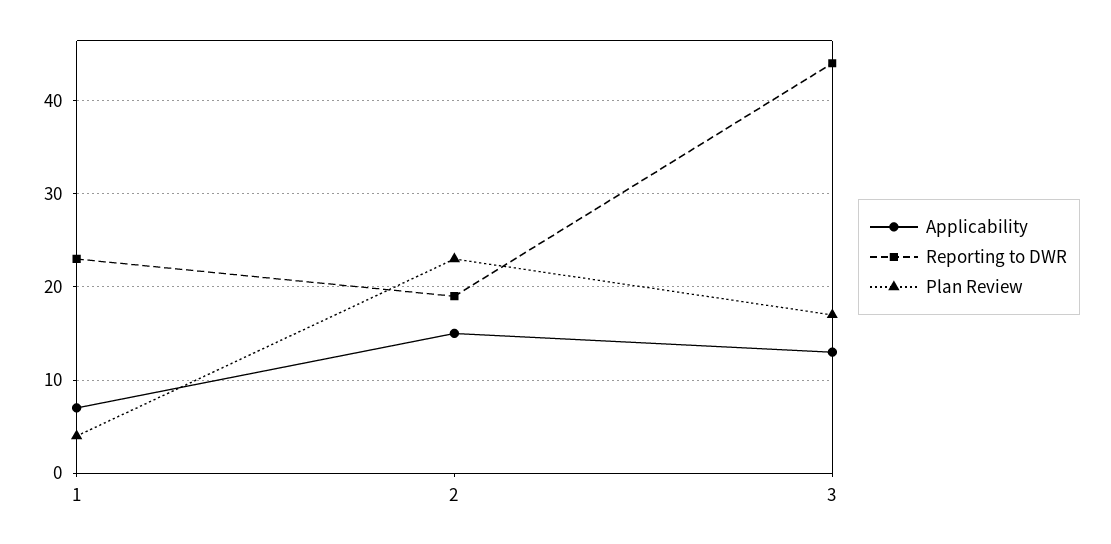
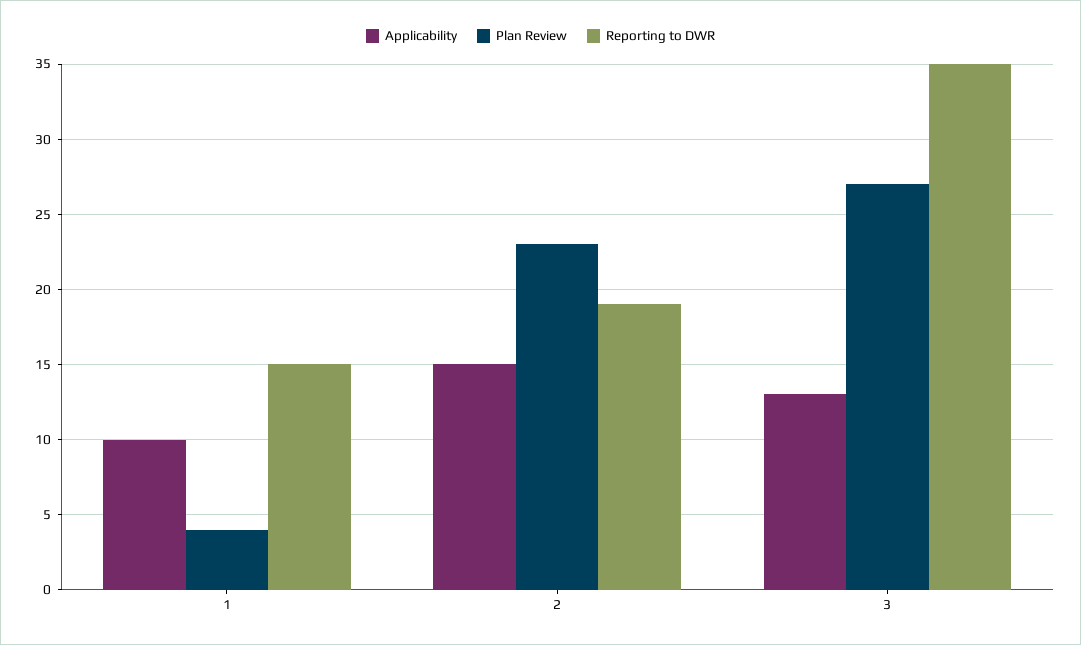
Applicability, 1: 7 -> 10
Reporting to DWR, 1: 23 -> 15
Reporting to DWR, 3: 44 -> 35
Plan Review, 3: 17 -> 27

